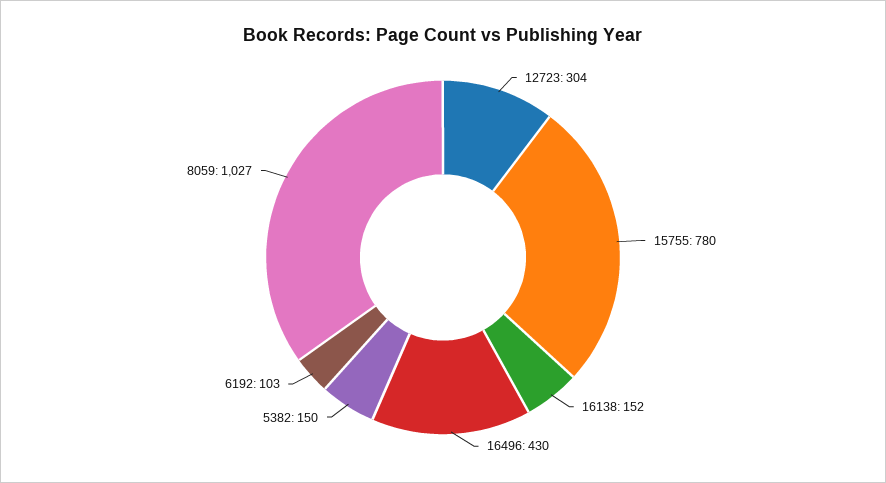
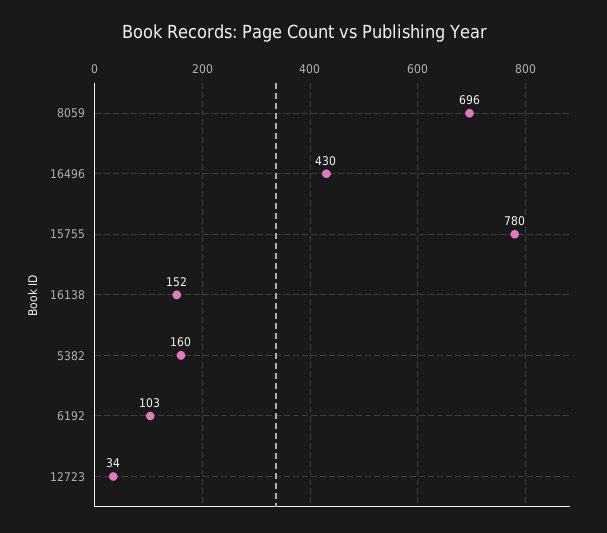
12723: 304 -> 34
5382: 150 -> 160
8059: 1027 -> 696

